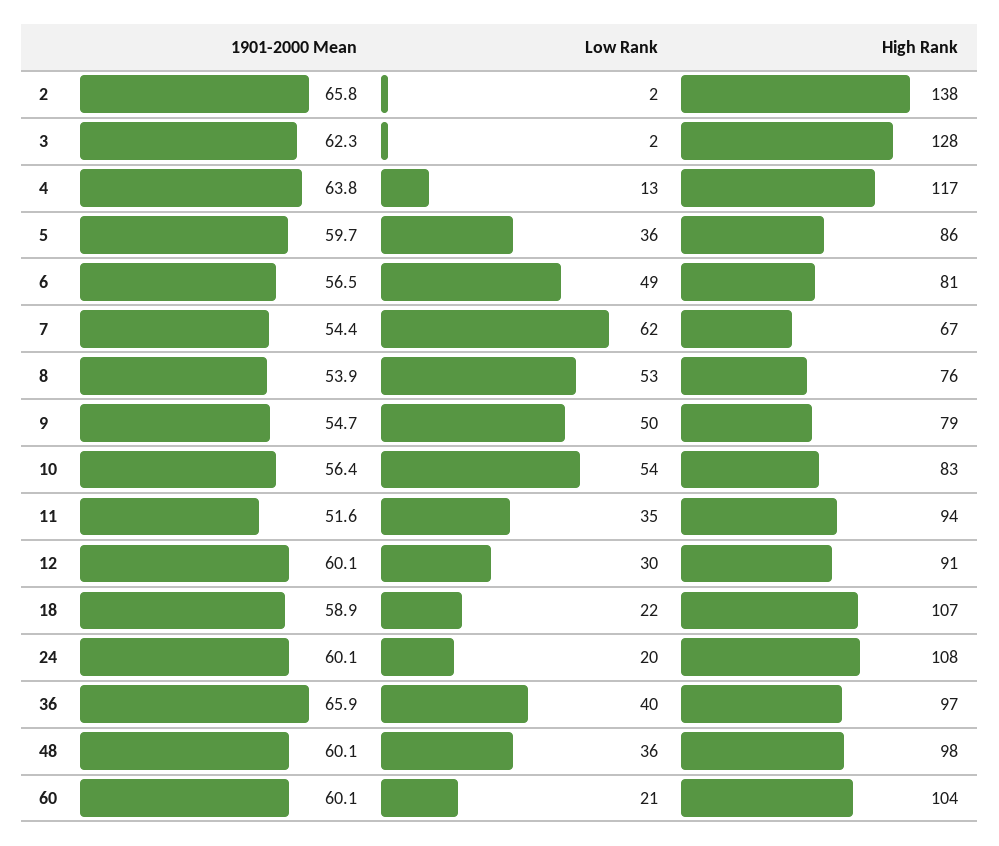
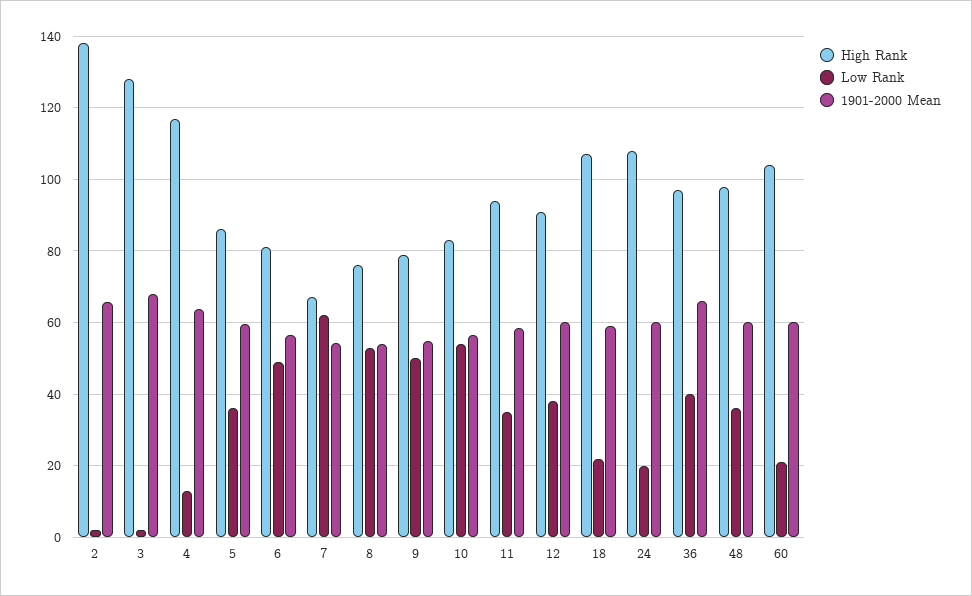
1901-2000 Mean, 3: 62.3 -> 68
1901-2000 Mean, 11: 51.6 -> 58
Low Rank, 12: 30 -> 38

